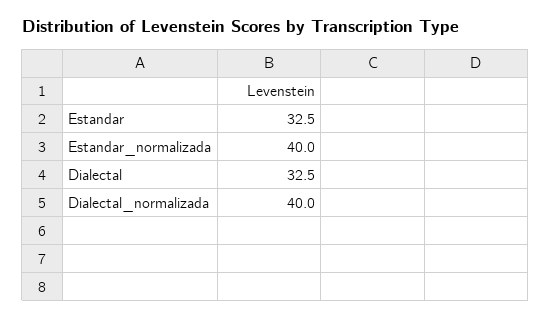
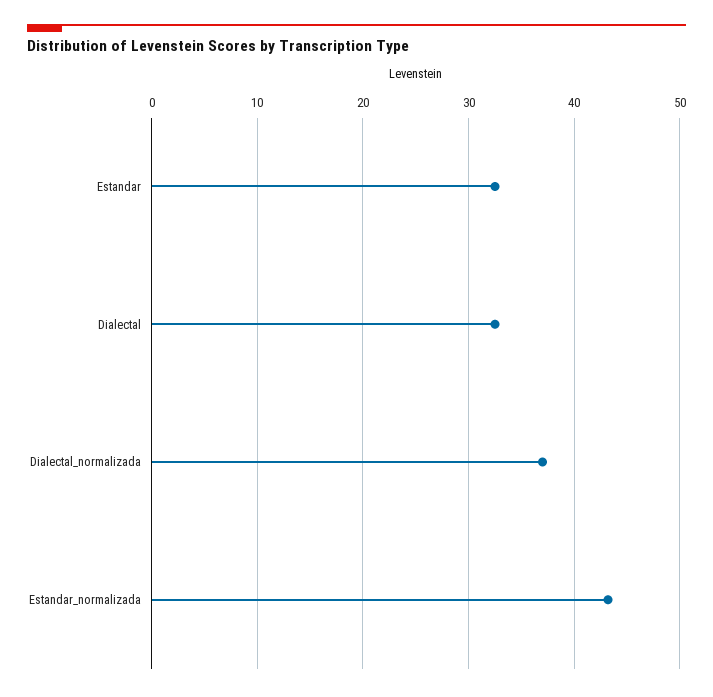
Estandar_normalizada: 40 -> 43
Dialectal_normalizada: 40 -> 37

